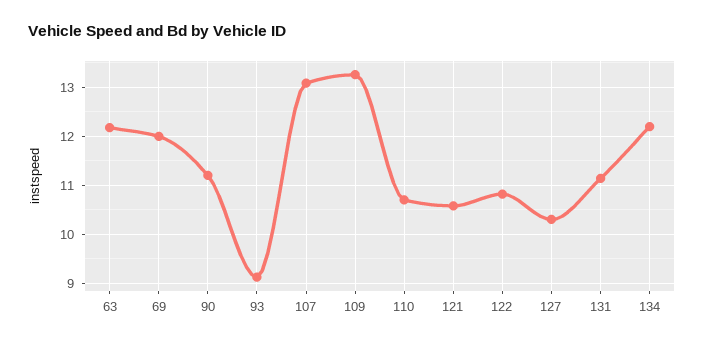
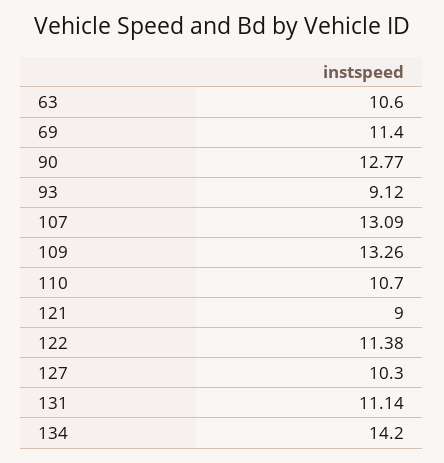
63: 12.2 -> 10.6
69: 12 -> 11.4
90: 11.2 -> 12.77
121: 10.6 -> 9
122: 10.8 -> 11.38
134: 12.2 -> 14.2

